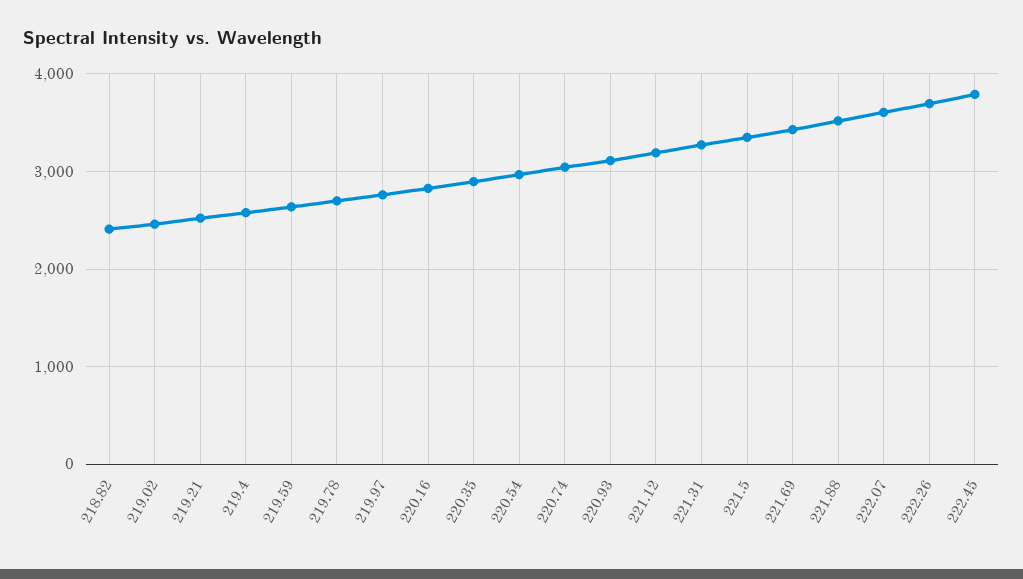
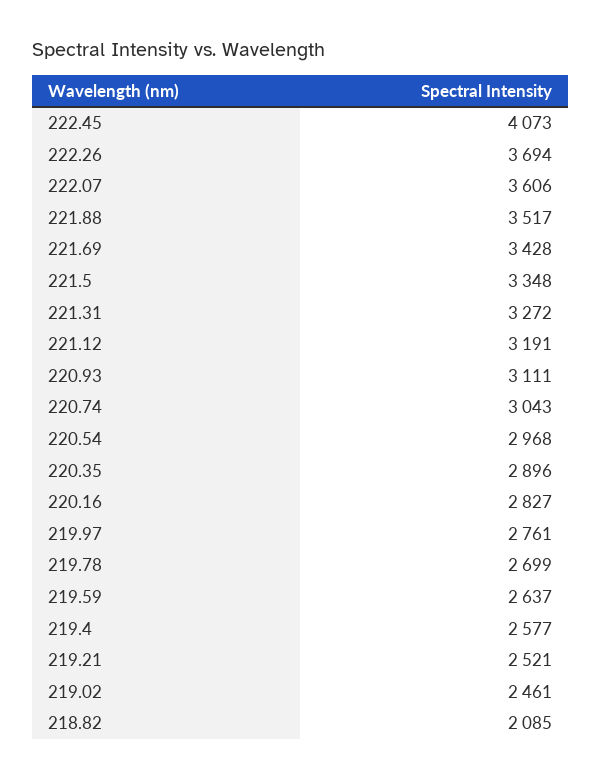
218.82: 2400 -> 2085
222.45: 3800 -> 4073

